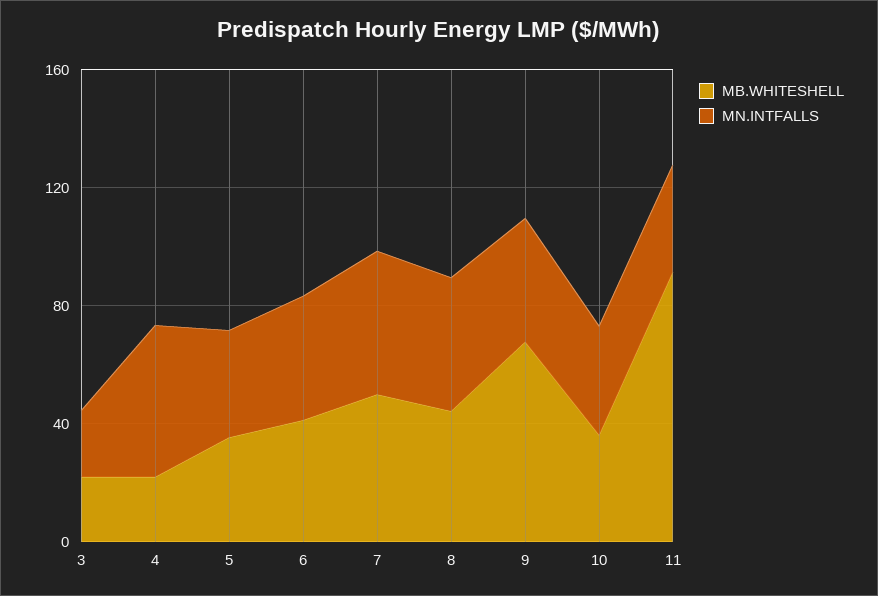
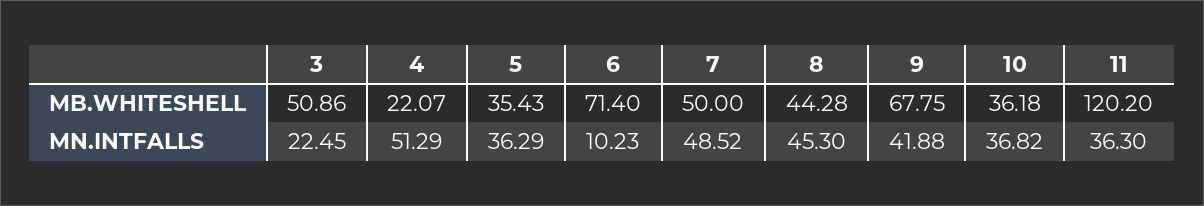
MB.WHITESHELL, 3: 20 -> 50.86
MB.WHITESHELL, 6: 40 -> 71.4
MN.INTFALLS, 6: 40 -> 10.23
MB.WHITESHELL, 11: 90 -> 120.2

